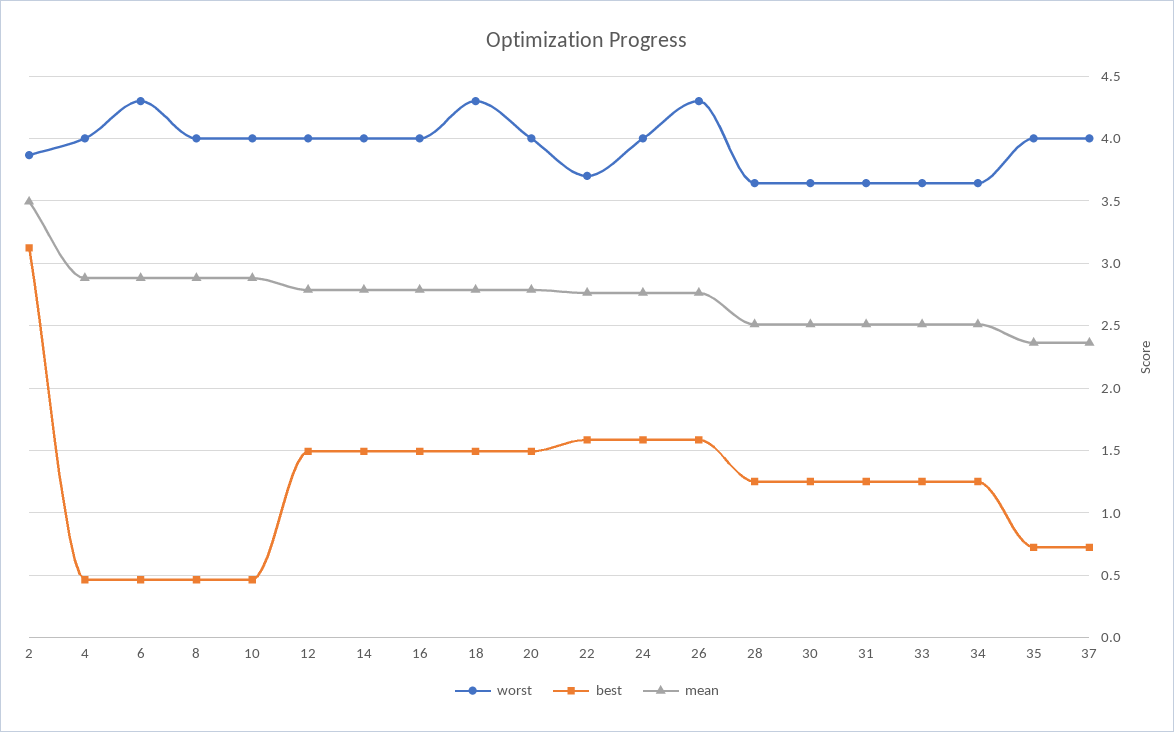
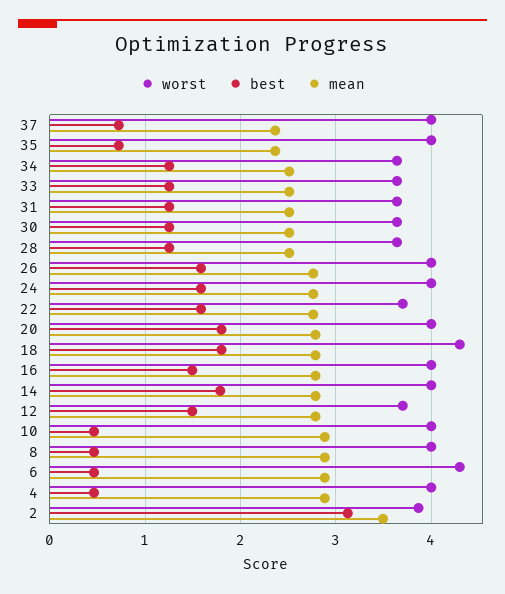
worst, 12: 4 -> 3.7
best, 14: 1.5 -> 1.8
best, 18: 1.5 -> 1.8
best, 20: 1.5 -> 1.8
worst, 26: 4.3 -> 4

